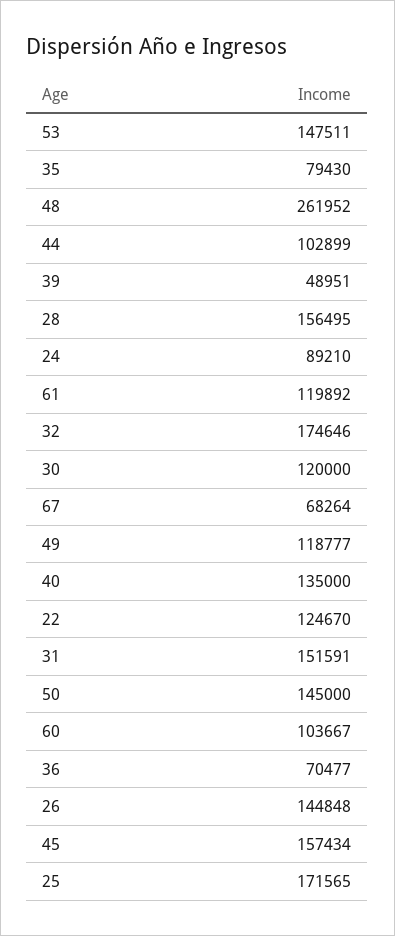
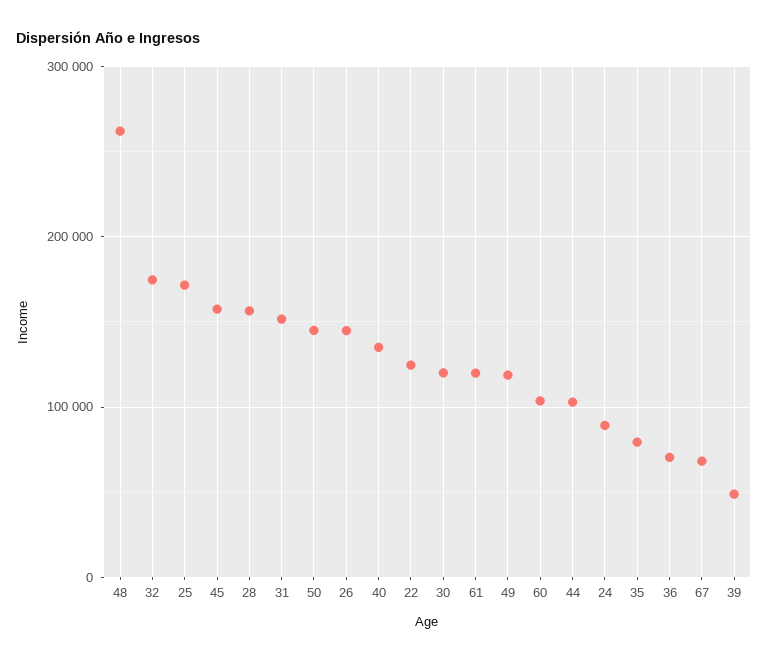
53: 147511 -> none

